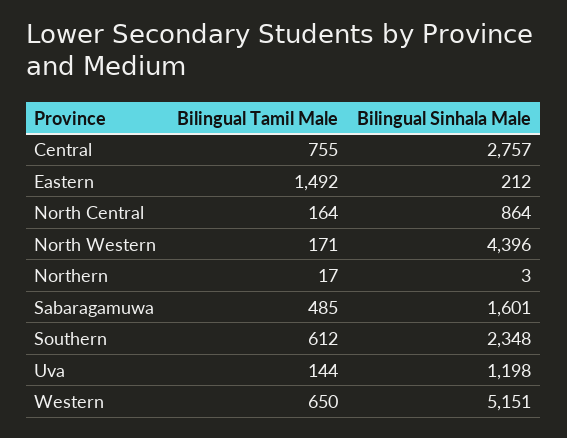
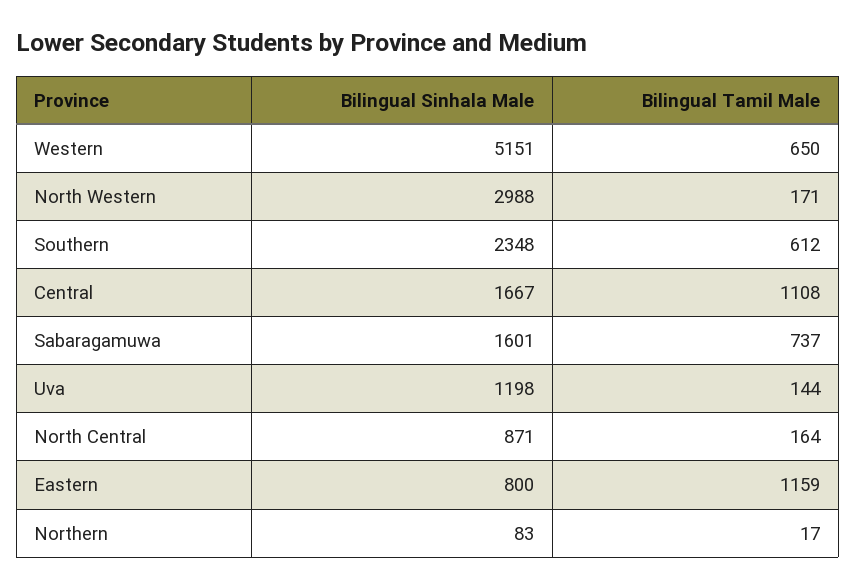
Bilingual Tamil Male, Central: 755 -> 1108
Bilingual Sinhala Male, Central: 2757 -> 1667
Bilingual Tamil Male, Eastern: 1492 -> 1159
Bilingual Sinhala Male, Eastern: 212 -> 800
Bilingual Sinhala Male, North Central: 864 -> 871
Bilingual Sinhala Male, North Western: 4396 -> 2988
Bilingual Sinhala Male, Northern: 3 -> 83
Bilingual Tamil Male, Sabaragamuwa: 485 -> 737

